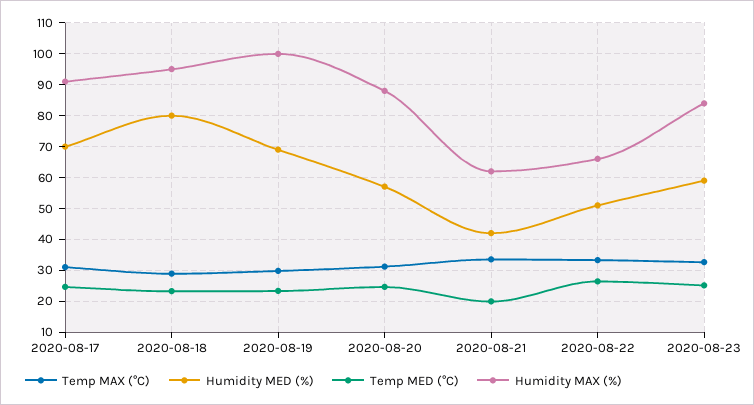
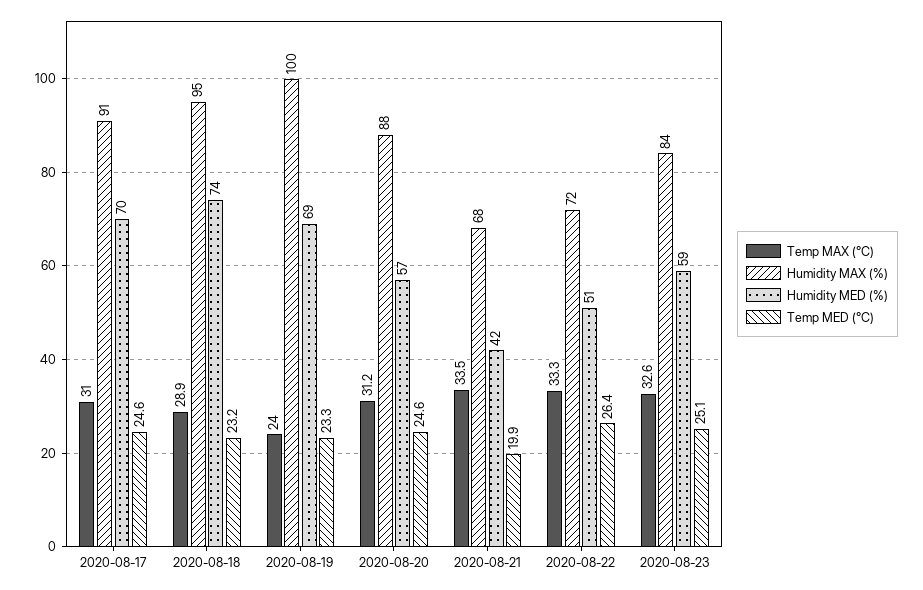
Humidity MED (%), 2020-08-18: 80 -> 74
Temp MAX (°C), 2020-08-19: 30 -> 24
Humidity MAX (%), 2020-08-21: 62 -> 68
Humidity MAX (%), 2020-08-22: 66 -> 72

